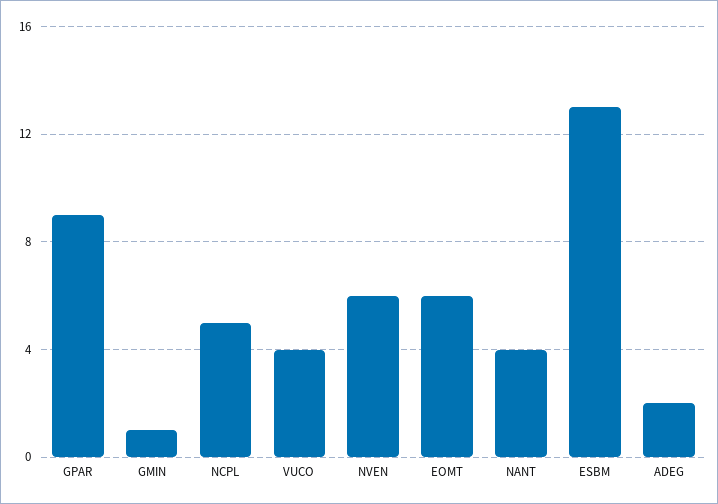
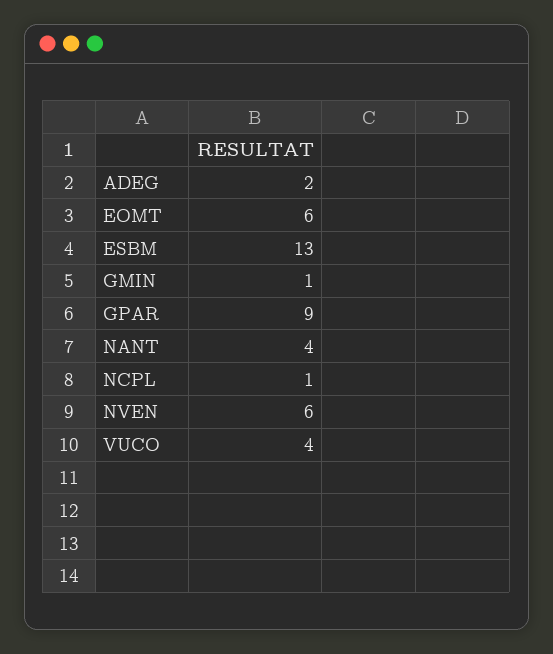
NCPL: 5 -> 1

